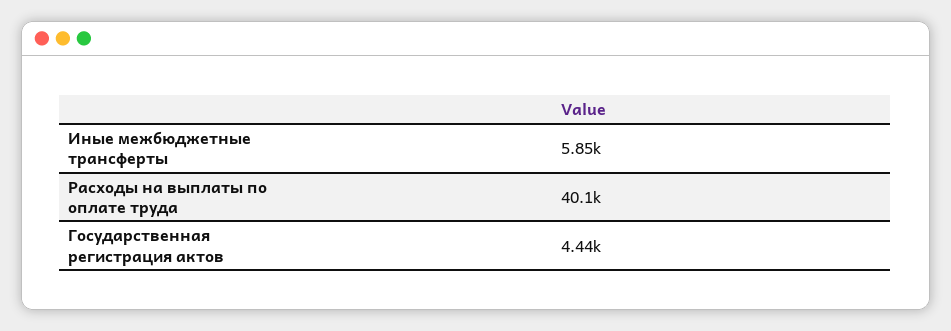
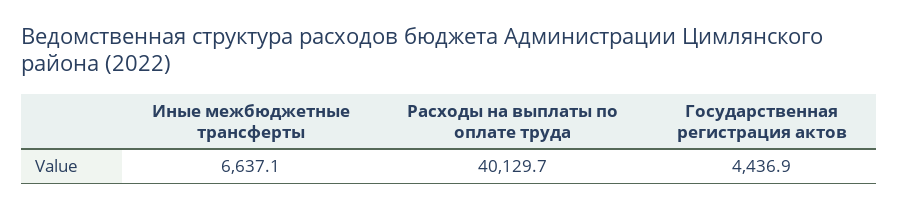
Иные межбюджетные трансферты: 5850 -> 6637.1

